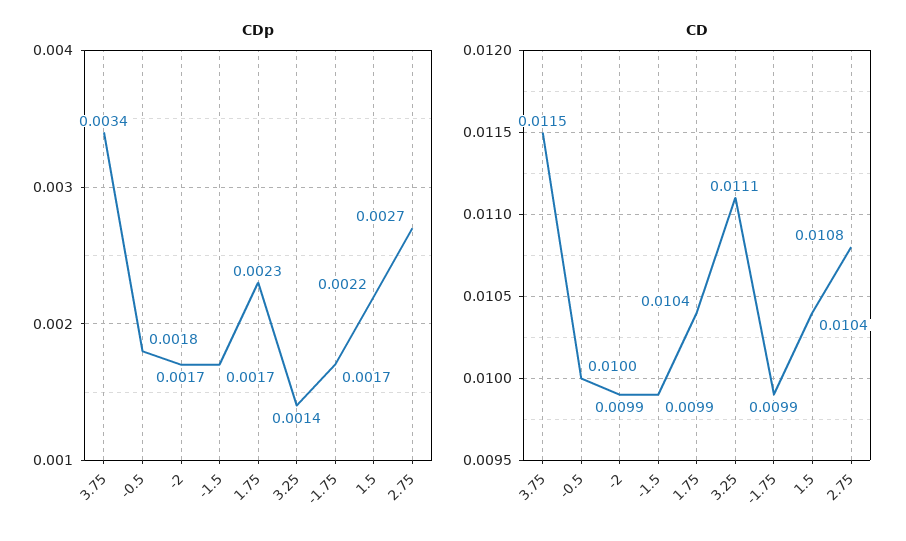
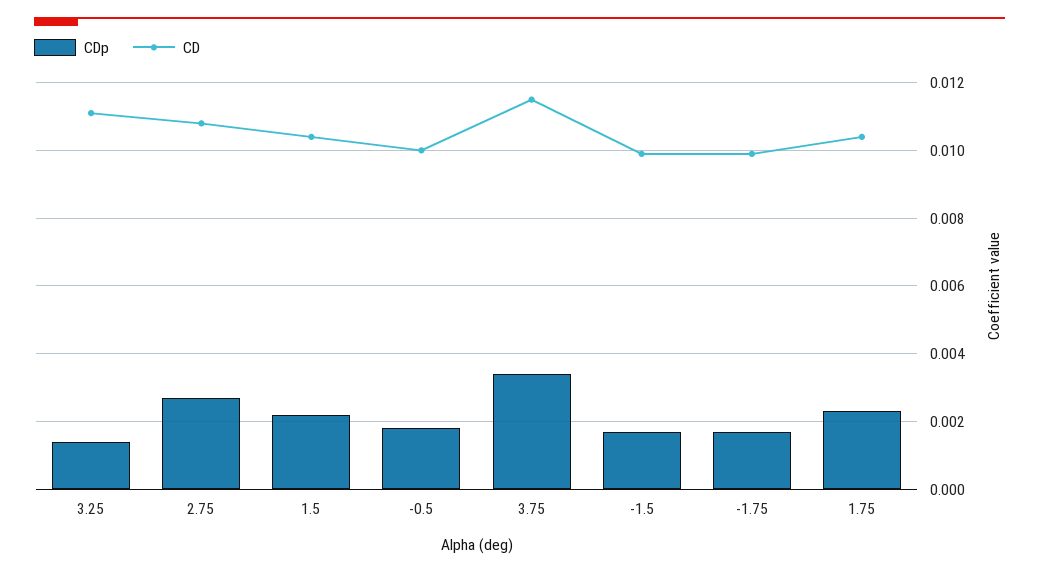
CDp, -2: 0.0017 -> none
CD, -2: 0.0099 -> none

